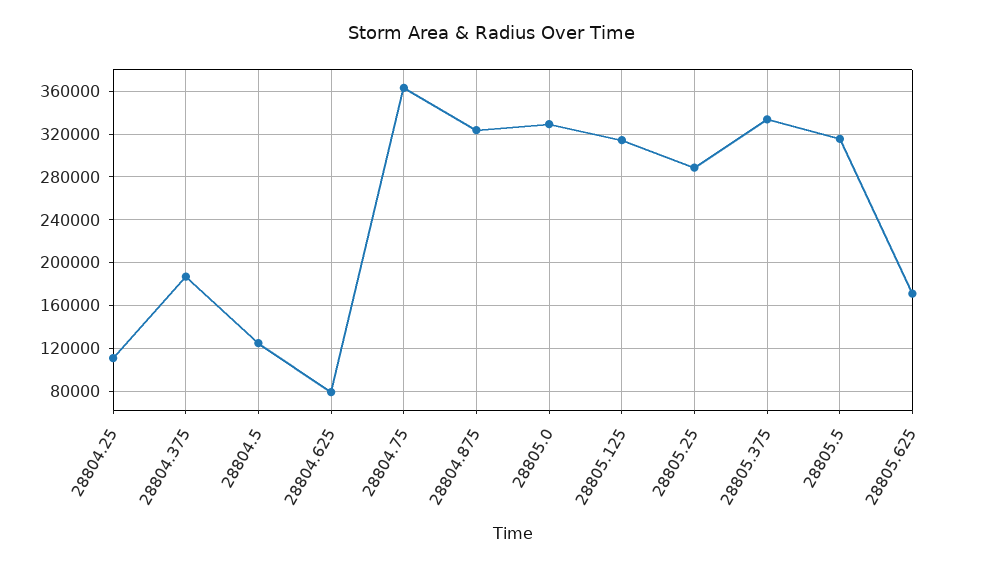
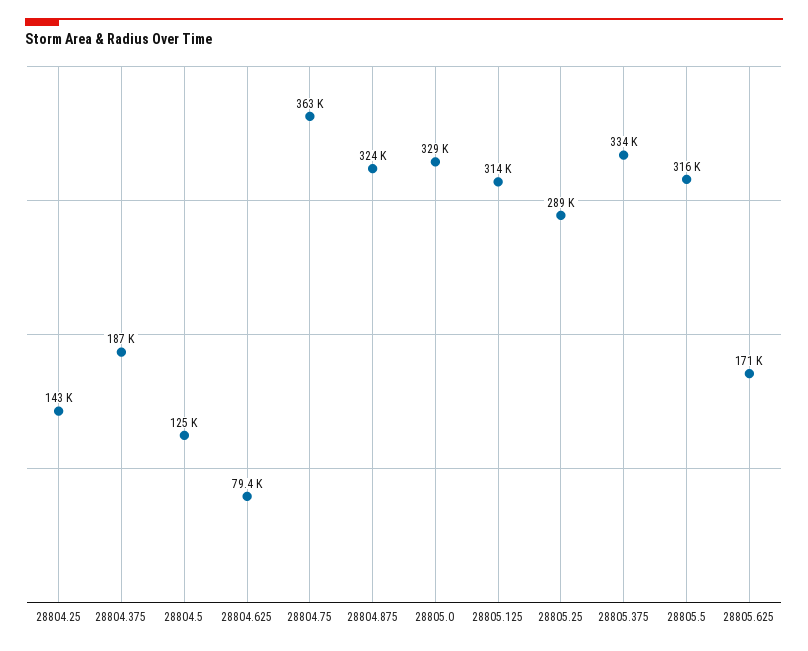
28804.25: 110000 -> 143000

